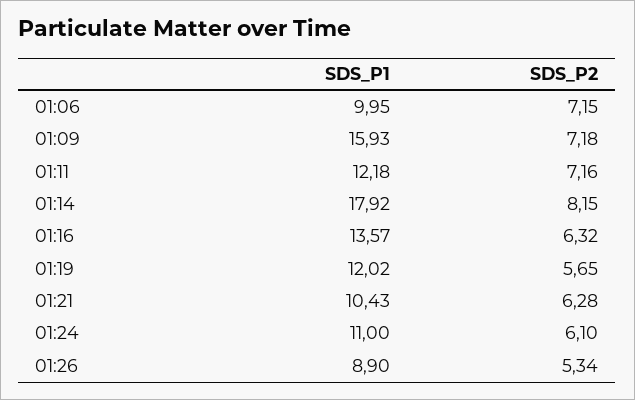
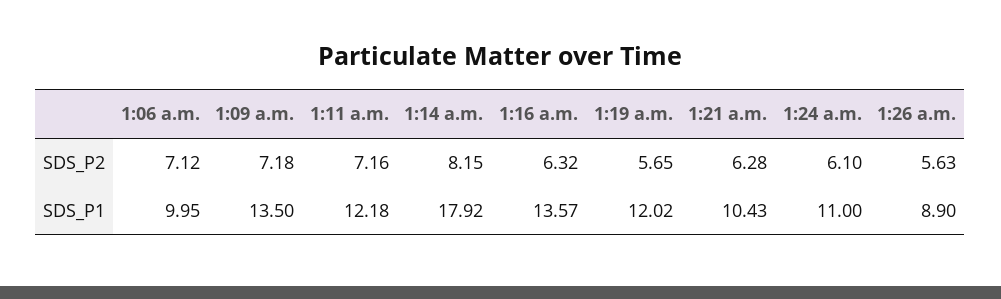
SDS_P2, 01:06: 7.15 -> 7.12
SDS_P1, 01:09: 15.93 -> 13.5
SDS_P2, 01:26: 5.34 -> 5.63

